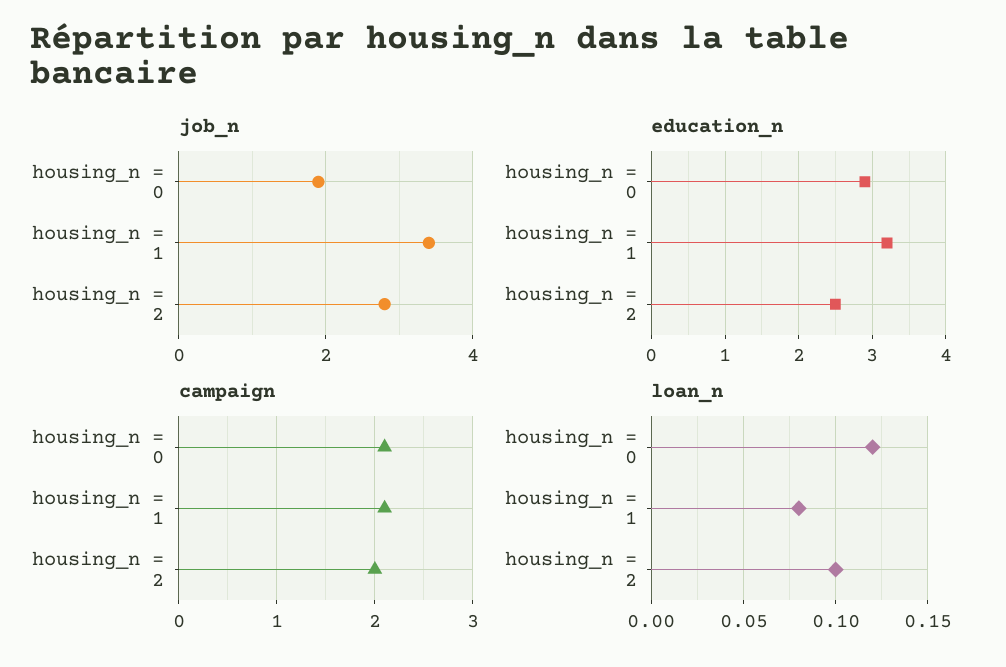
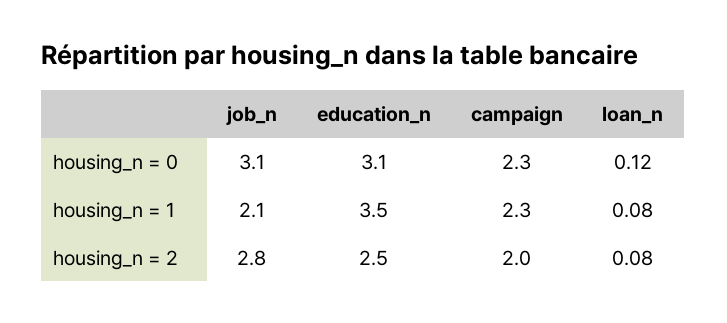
job_n, housing_n = 0: 2 -> 3.1
job_n, housing_n = 1: 3.5 -> 2.1
education_n, housing_n = 0: 2.9 -> 3.1
education_n, housing_n = 1: 3.2 -> 3.5
campaign, housing_n = 0: 2.1 -> 2.3
campaign, housing_n = 1: 2.1 -> 2.3
loan_n, housing_n = 2: 0.1 -> 0.08

